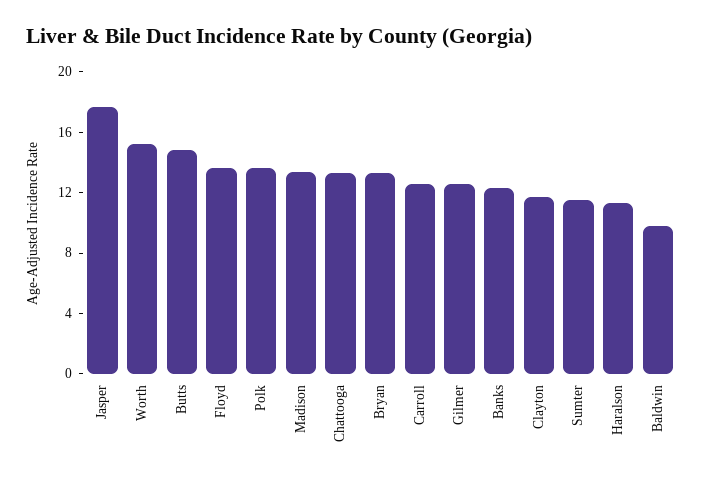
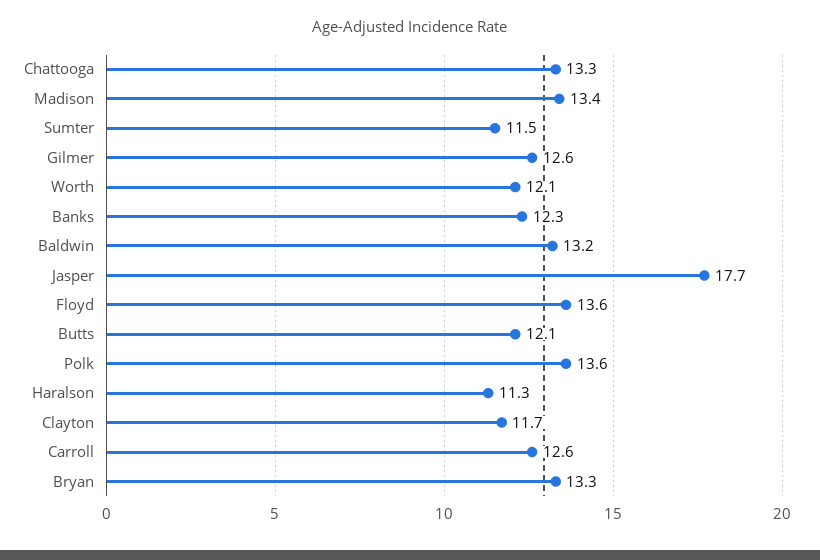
Worth: 15 -> 12.1
Butts: 15 -> 12.1
Baldwin: 10 -> 13.2

